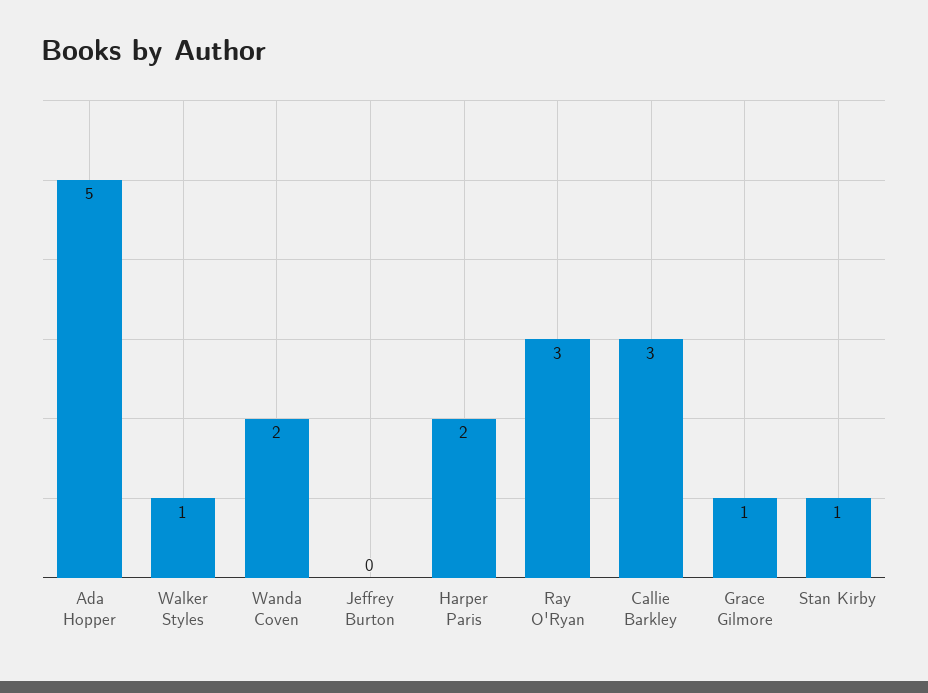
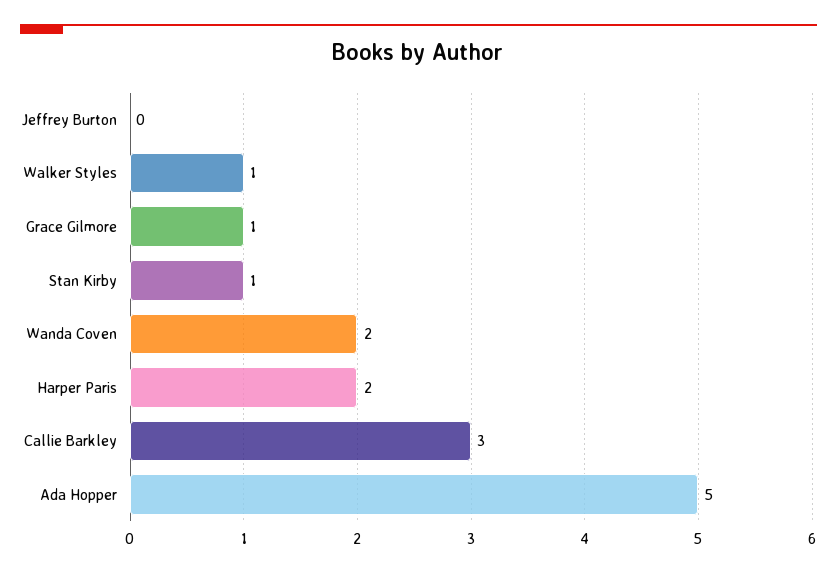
Ray O'Ryan: 3 -> none

